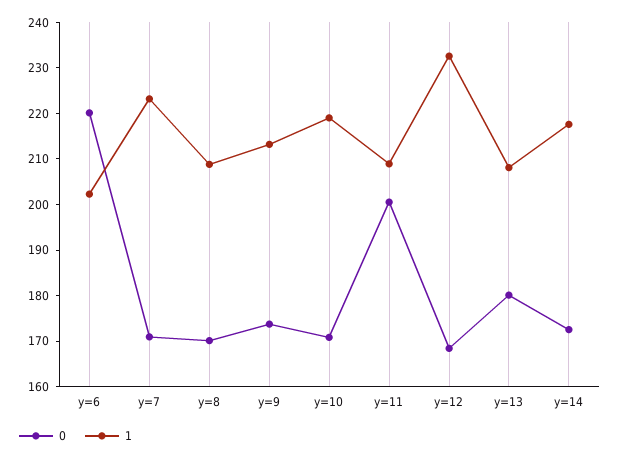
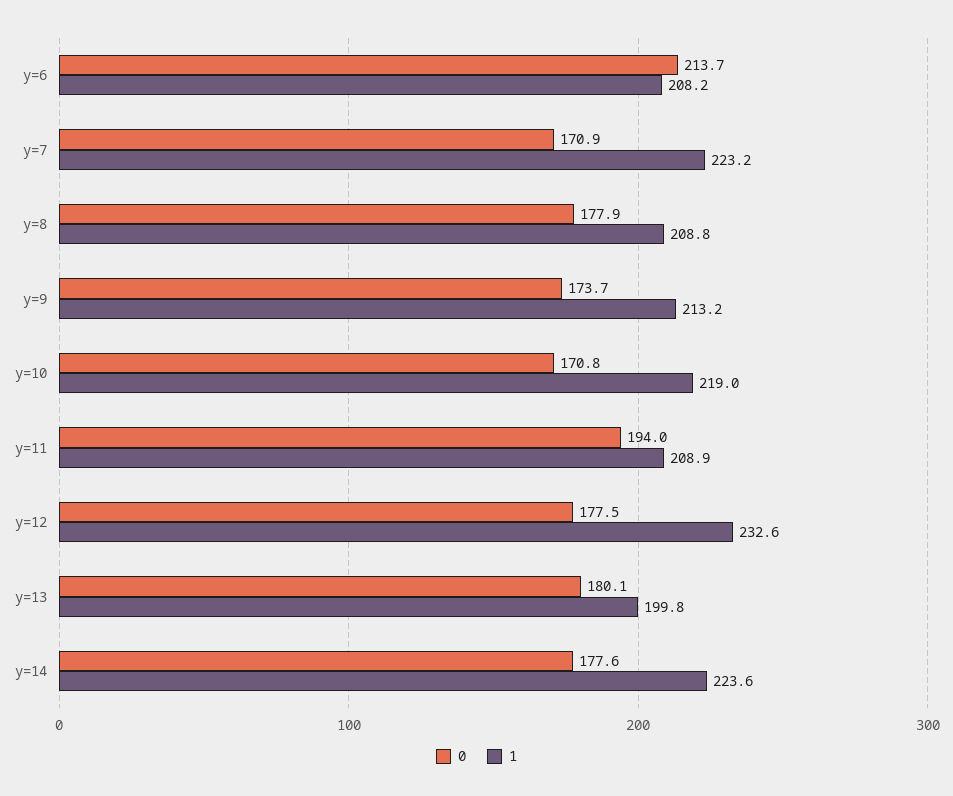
0, y=6: 220 -> 213.7
1, y=6: 202 -> 208.2
0, y=8: 170 -> 177.9
0, y=11: 200 -> 194
0, y=12: 168 -> 177.5
1, y=13: 208 -> 199.8
0, y=14: 172 -> 177.6
1, y=14: 218 -> 223.6

